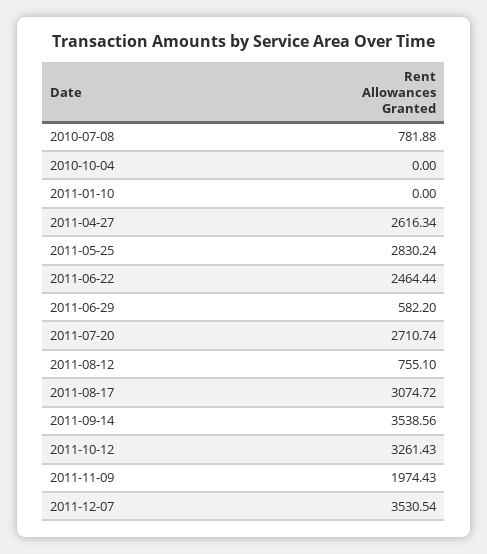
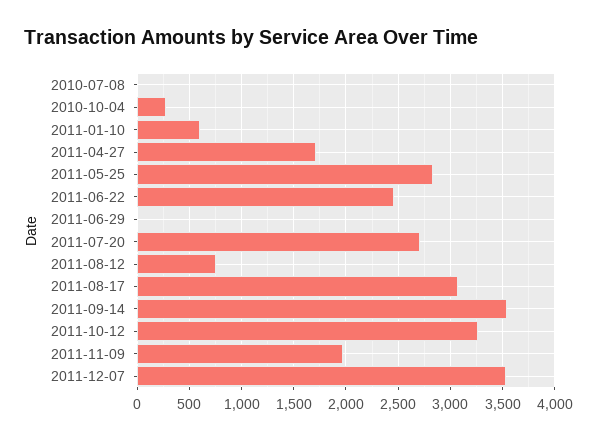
2010-07-08: 781.88 -> 0
2010-10-04: 0 -> 300
2011-01-10: 0 -> 600
2011-04-27: 2616.34 -> 1700
2011-06-29: 582.2 -> 0

